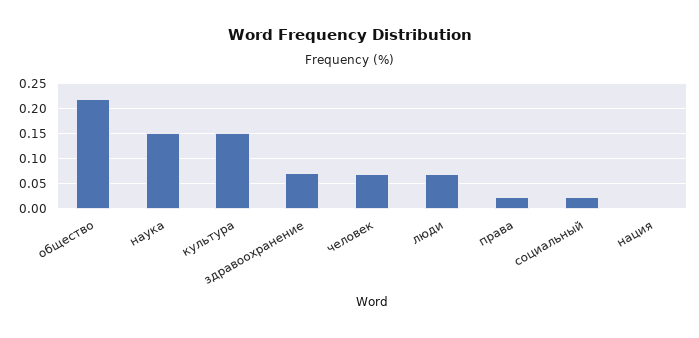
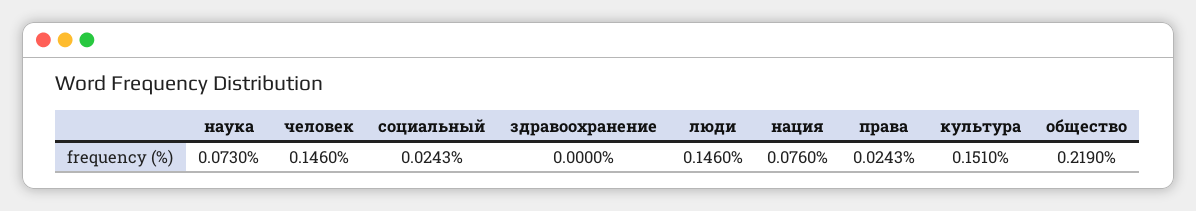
наука: 0.15 -> 0.073
здравоохранение: 0.075 -> 0
человек: 0.075 -> 0.146
люди: 0.075 -> 0.146
нация: 0 -> 0.076

